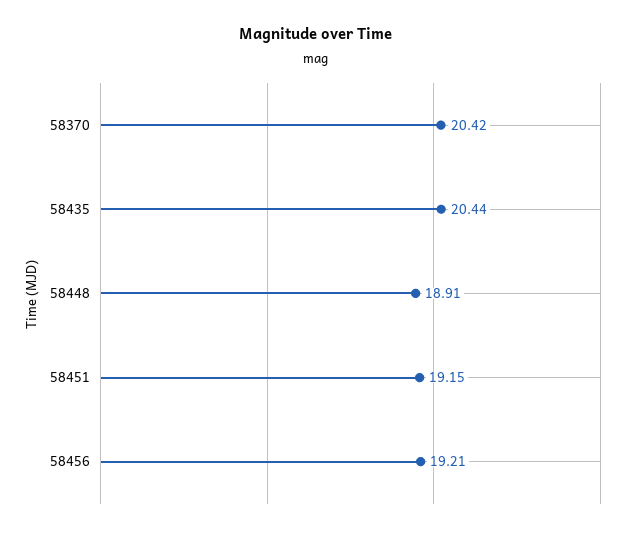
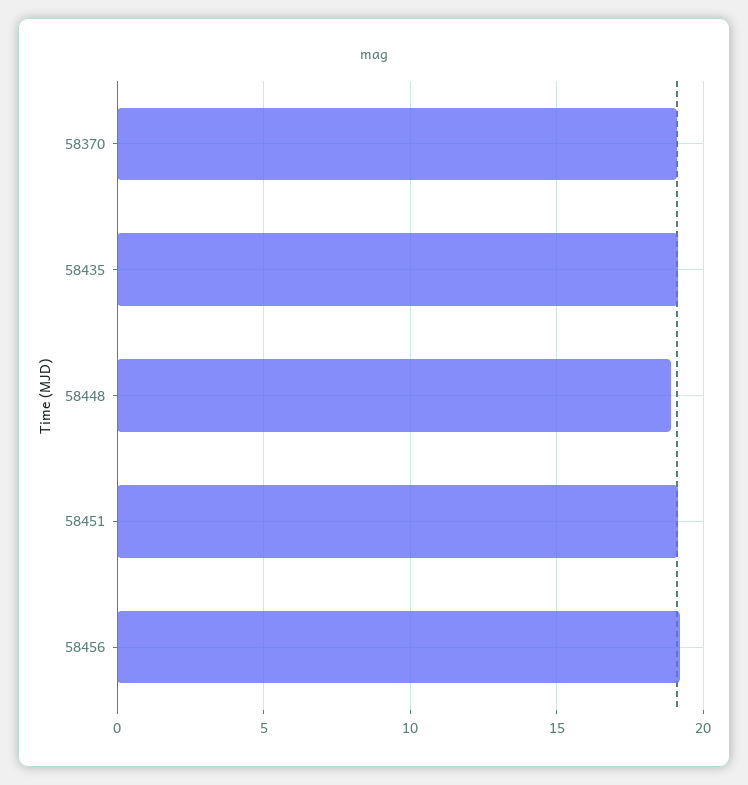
58370: 20.42 -> 19
58435: 20.44 -> 19

